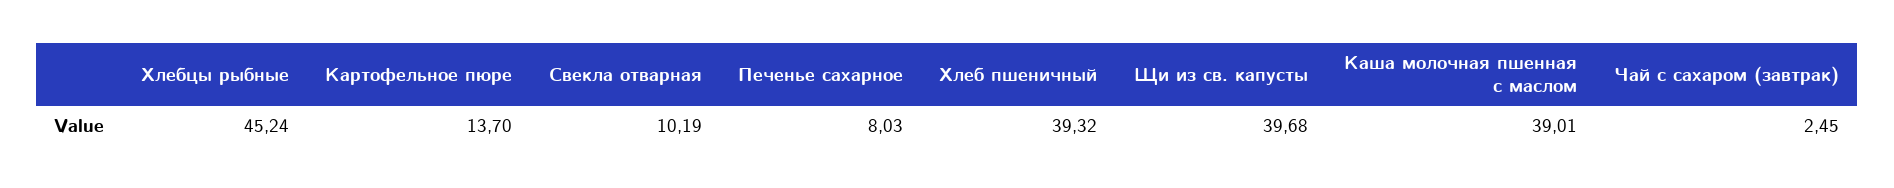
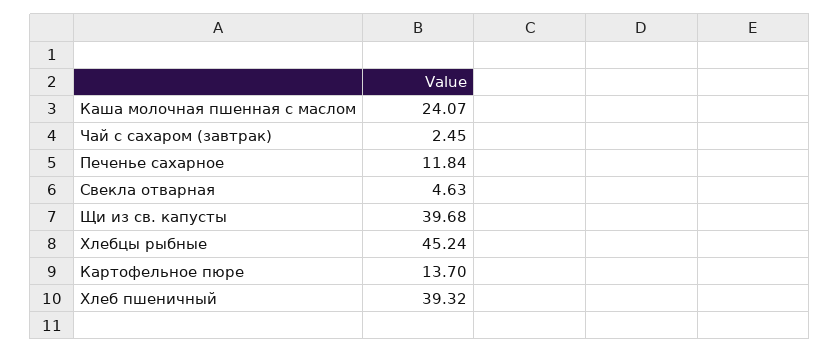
Свекла отварная: 10.19 -> 4.63
Печенье сахарное: 8.03 -> 11.84
Каша молочная пшенная с маслом: 39.01 -> 24.07

